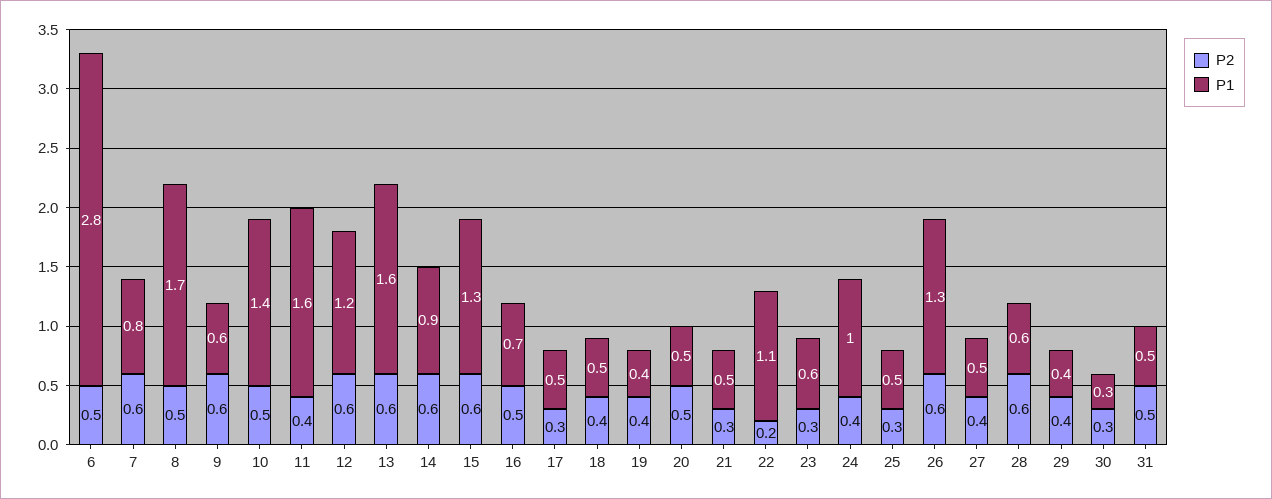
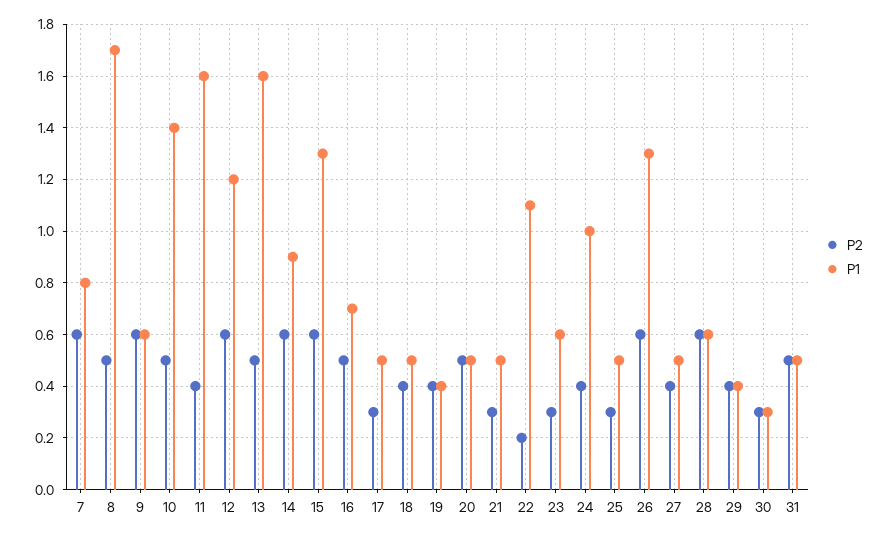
P2, 6: 0.5 -> none
P1, 6: 2.8 -> none
P2, 13: 0.6 -> 0.5

